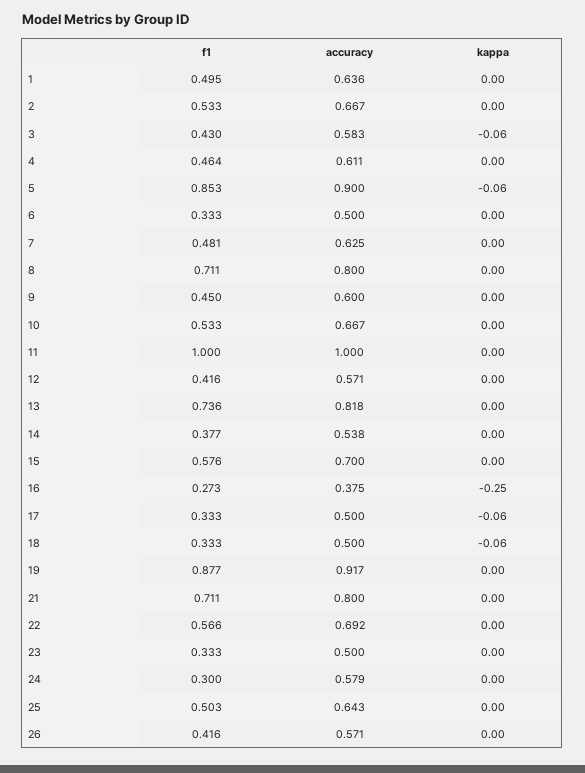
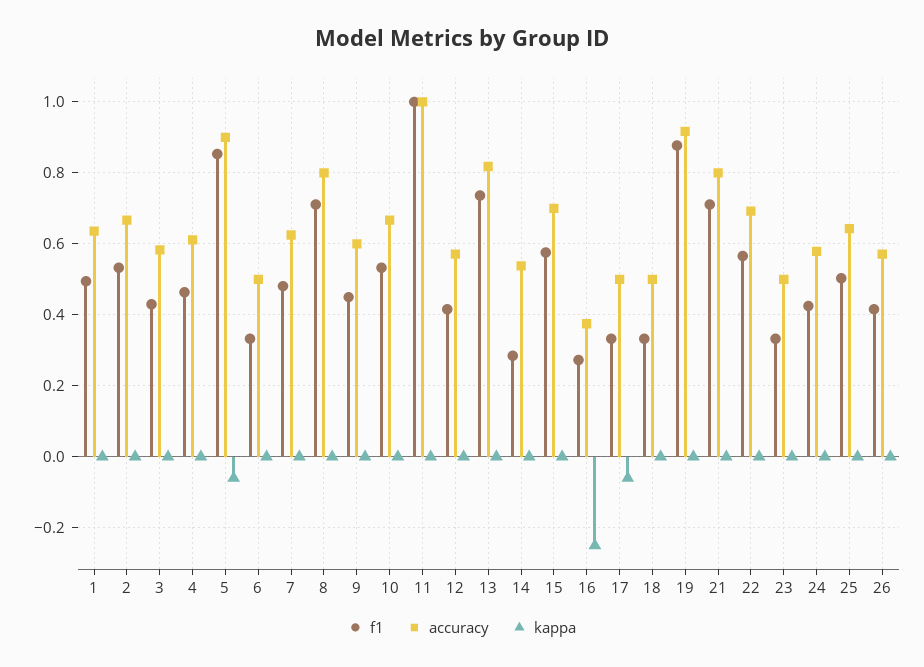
kappa, 3: -0.06 -> 0
f1, 14: 0.377 -> 0.28
kappa, 18: -0.06 -> 0
f1, 24: 0.3 -> 0.42

